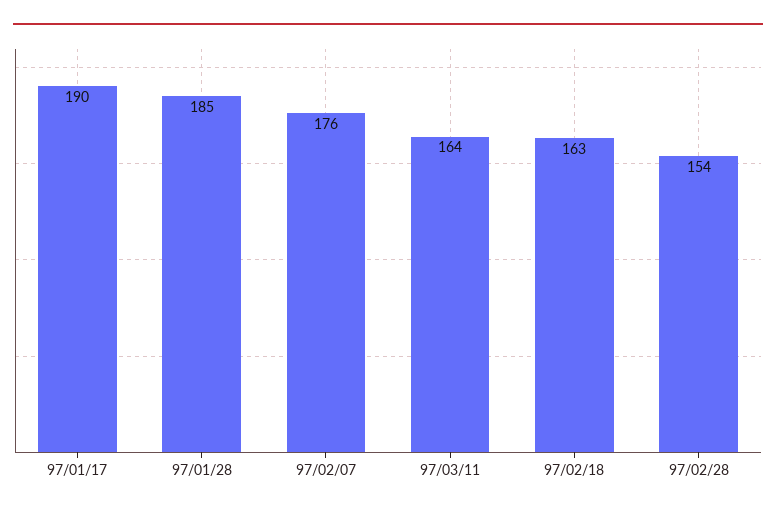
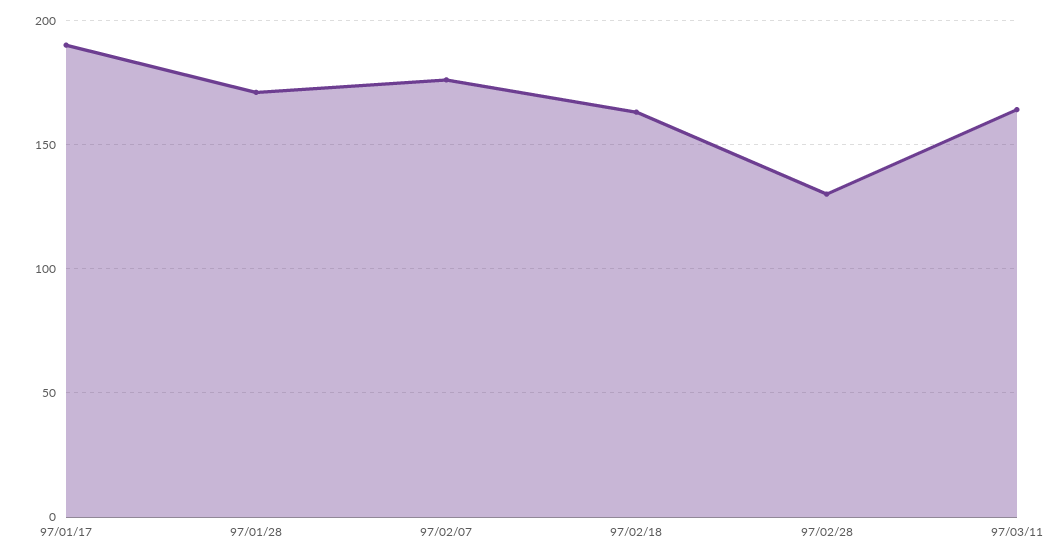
97/01/28: 185 -> 170
97/02/28: 154 -> 130

